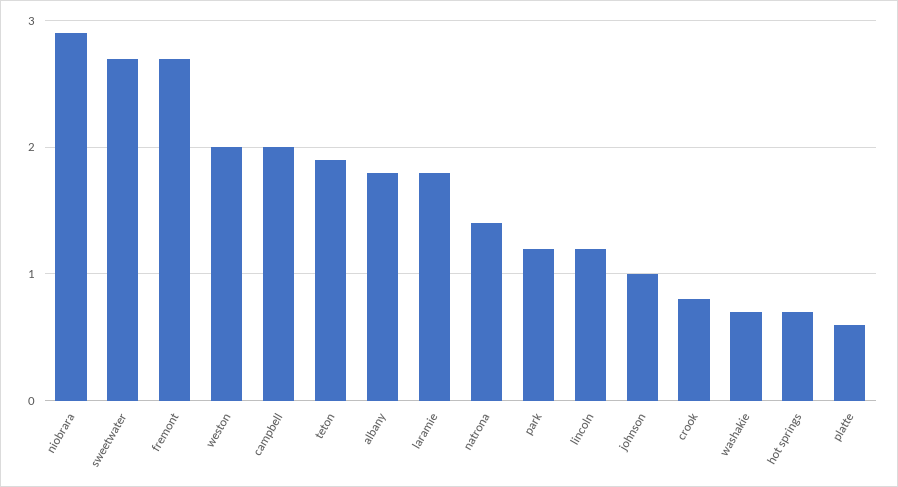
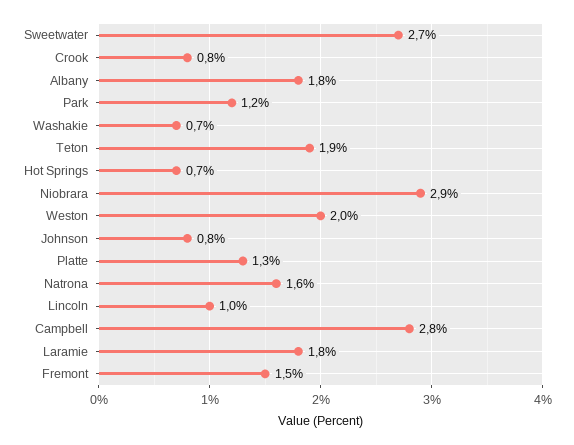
fremont: 2.7 -> 1.5
campbell: 2 -> 2.8
natrona: 1.4 -> 1.6
lincoln: 1.2 -> 1
johnson: 1 -> 0.8
platte: 0.6 -> 1.3

